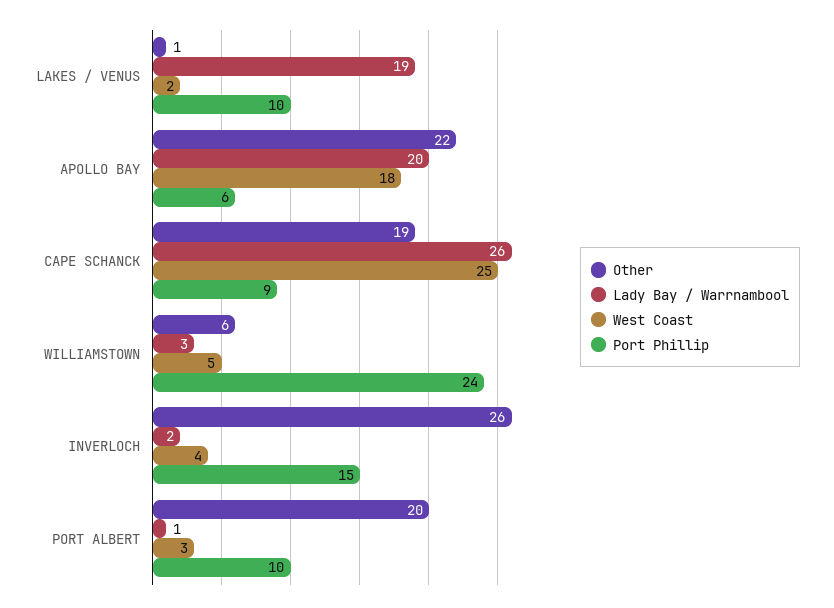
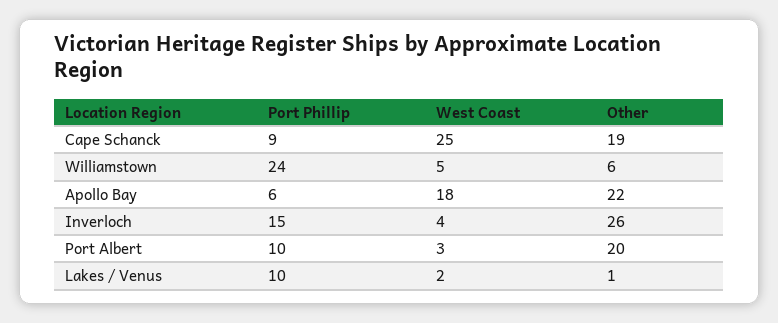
Lady Bay / Warrnambool, LAKES / VENUS: 19 -> none
Lady Bay / Warrnambool, APOLLO BAY: 20 -> none
Lady Bay / Warrnambool, CAPE SCHANCK: 26 -> none
Lady Bay / Warrnambool, WILLIAMSTOWN: 3 -> none
Lady Bay / Warrnambool, INVERLOCH: 2 -> none
Lady Bay / Warrnambool, PORT ALBERT: 1 -> none

